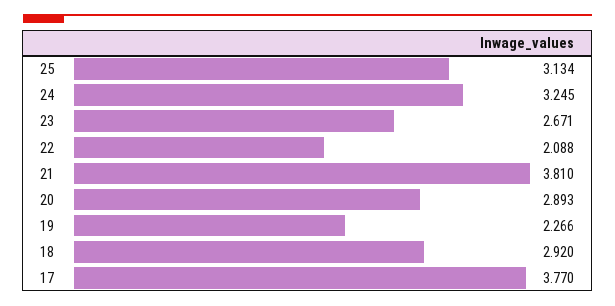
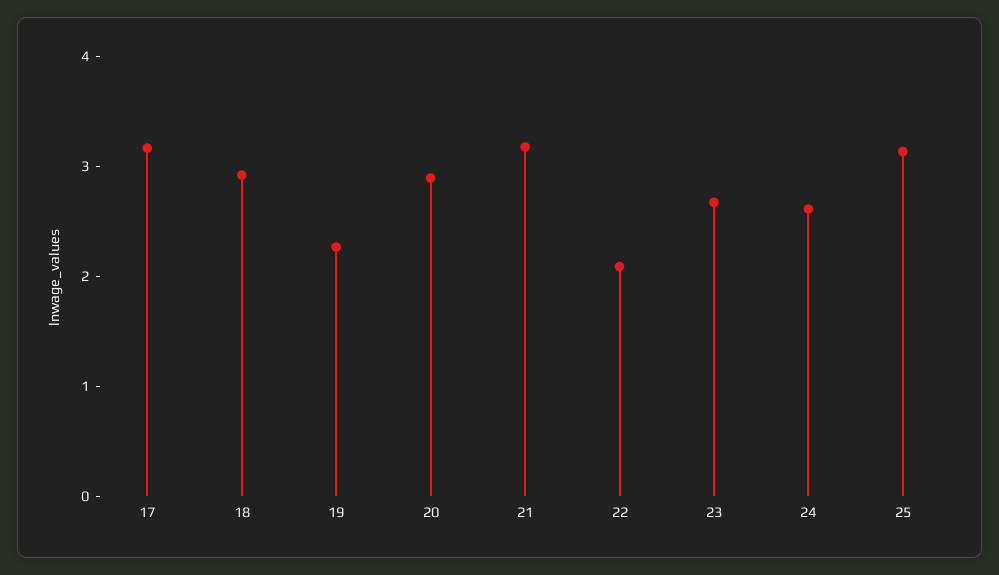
24: 3.245 -> 2.6
21: 3.81 -> 3.2
17: 3.77 -> 3.2

